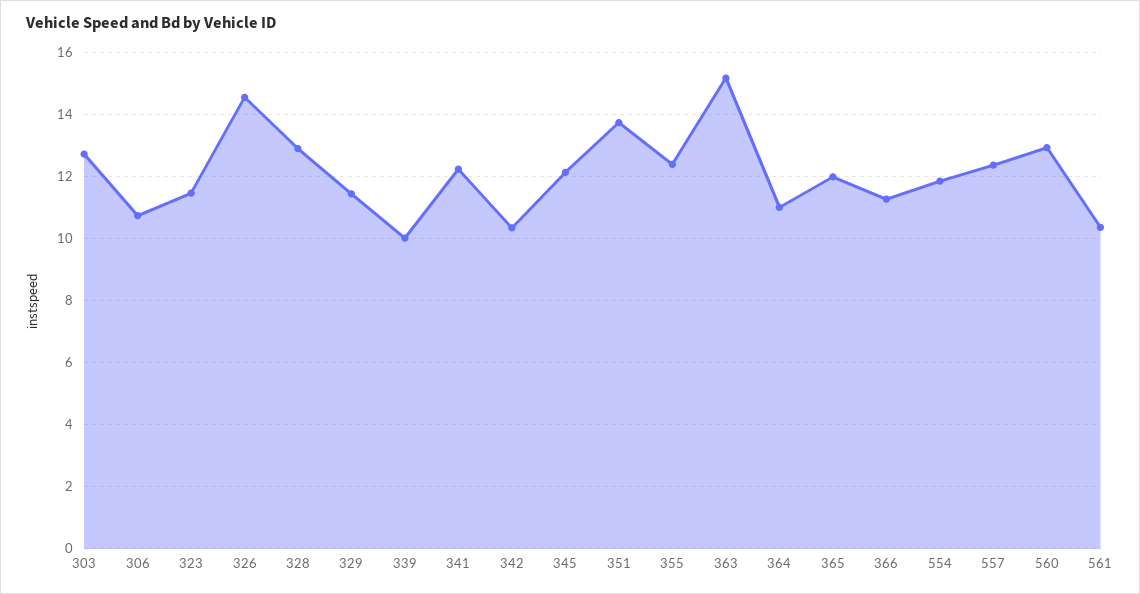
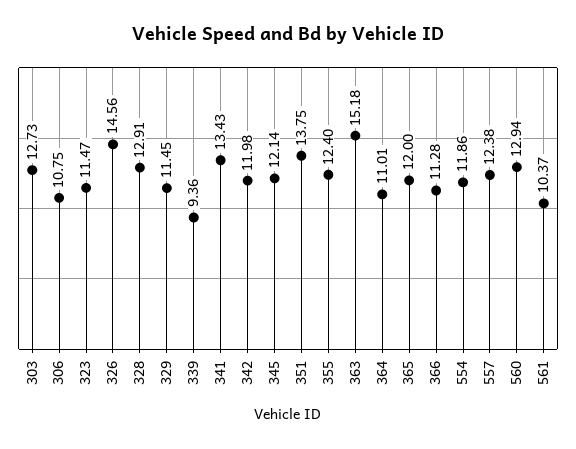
339: 10 -> 9.36
341: 12.2 -> 13.43
342: 10.4 -> 11.98

